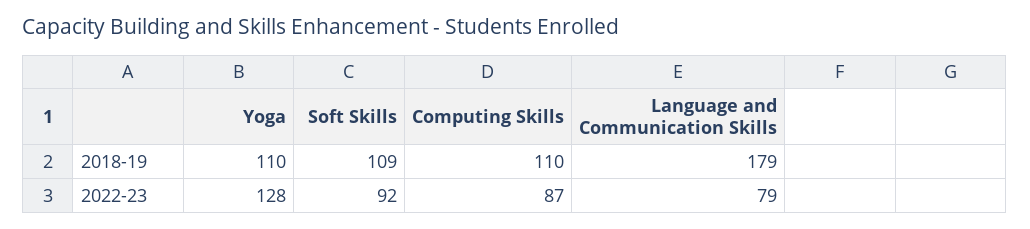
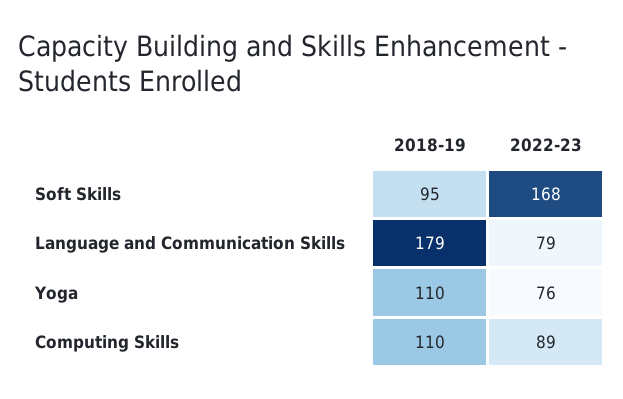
Soft Skills, 2018-19: 109 -> 95
Yoga, 2022-23: 128 -> 76
Soft Skills, 2022-23: 92 -> 168
Computing Skills, 2022-23: 87 -> 89

